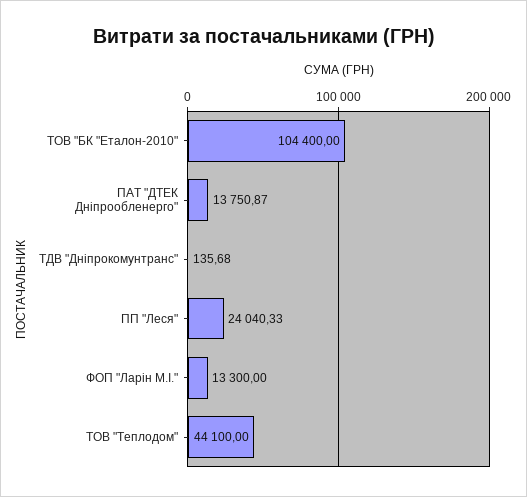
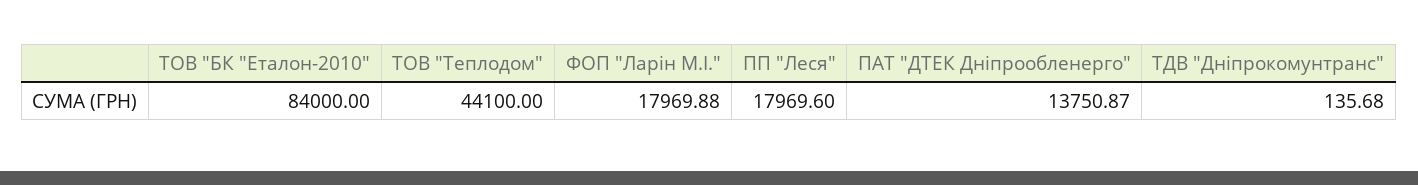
ТОВ "БК "Еталон-2010": 104400 -> 84000
ПП "Леся": 24040.33 -> 17969.6
ФОП "Ларін М.І.": 13300 -> 17969.88

